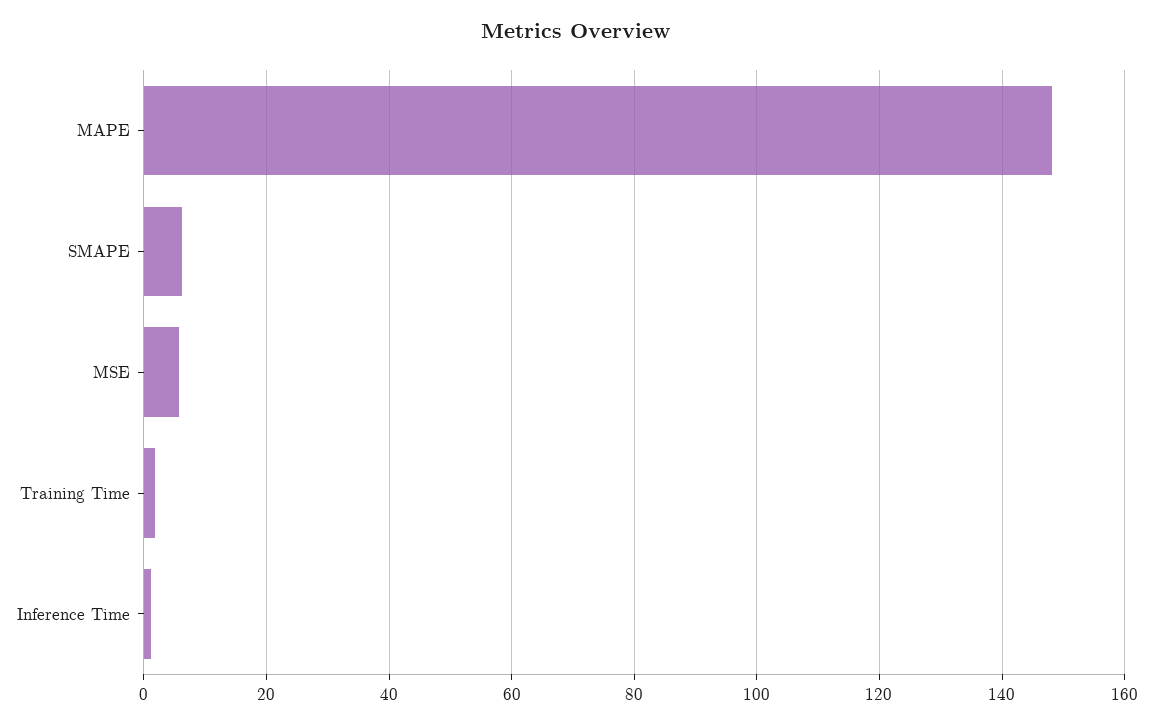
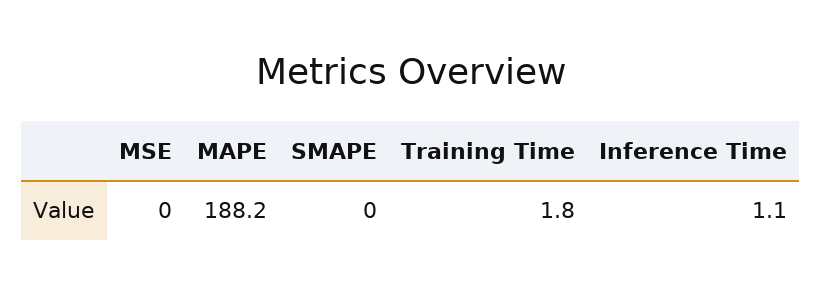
MAPE: 148 -> 188.2
SMAPE: 6 -> 0
MSE: 6 -> 0

